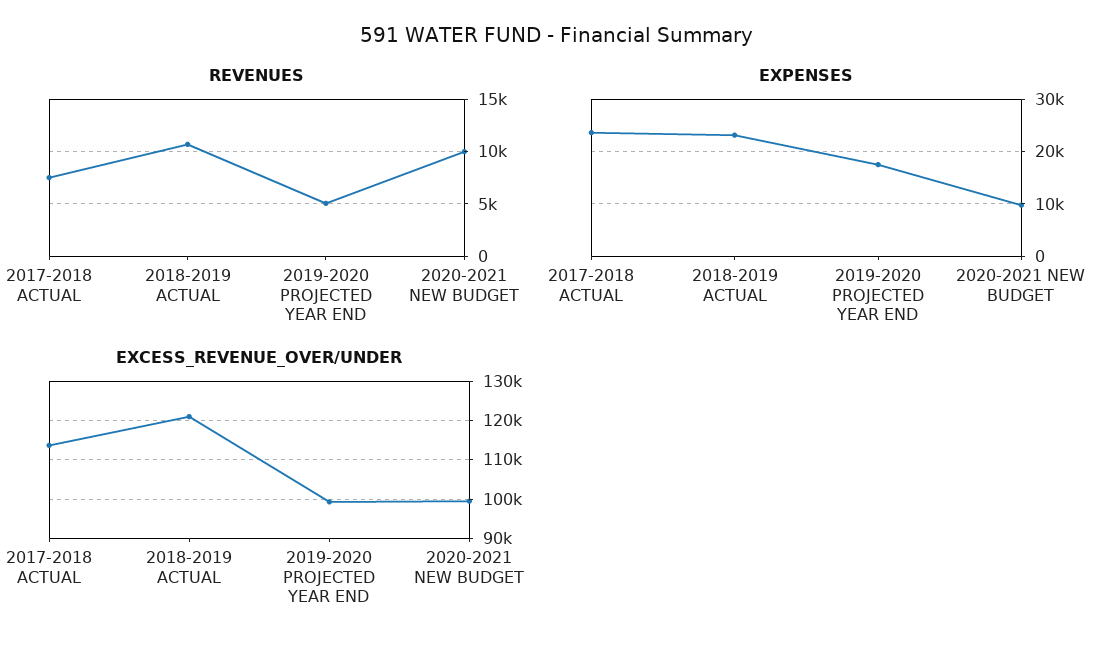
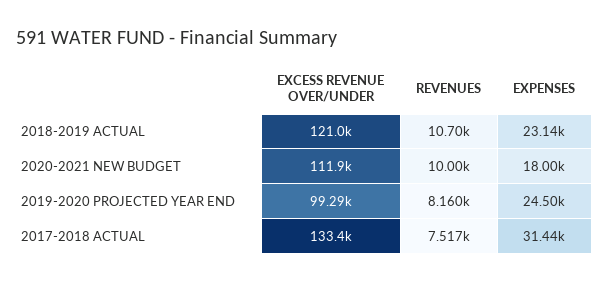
REVENUES, 2019-2020 PROJECTED YEAR END: 5000 -> 8160
EXPENSES, 2017-2018 ACTUAL: 24000 -> 31440
EXPENSES, 2019-2020 PROJECTED YEAR END: 18000 -> 24500
EXPENSES, 2020-2021 NEW BUDGET: 10000 -> 18000
EXCESS_REVENUE_OVER/UNDER, 2017-2018 ACTUAL: 114000 -> 133400
EXCESS_REVENUE_OVER/UNDER, 2020-2021 NEW BUDGET: 100000 -> 111900

